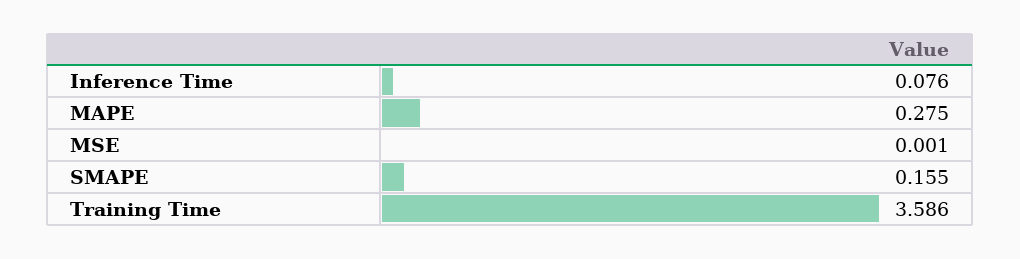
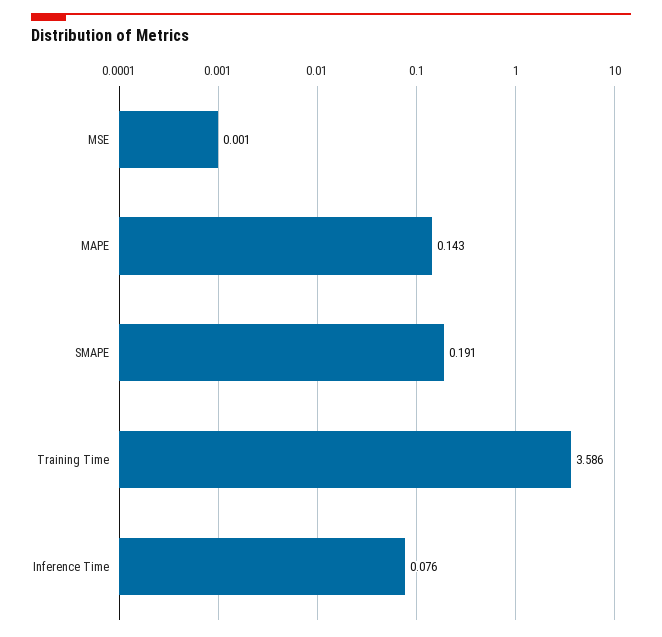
MAPE: 0.275 -> 0.143
SMAPE: 0.155 -> 0.191

